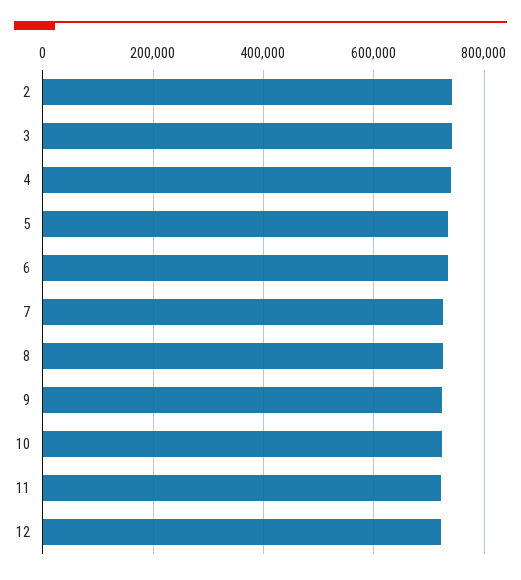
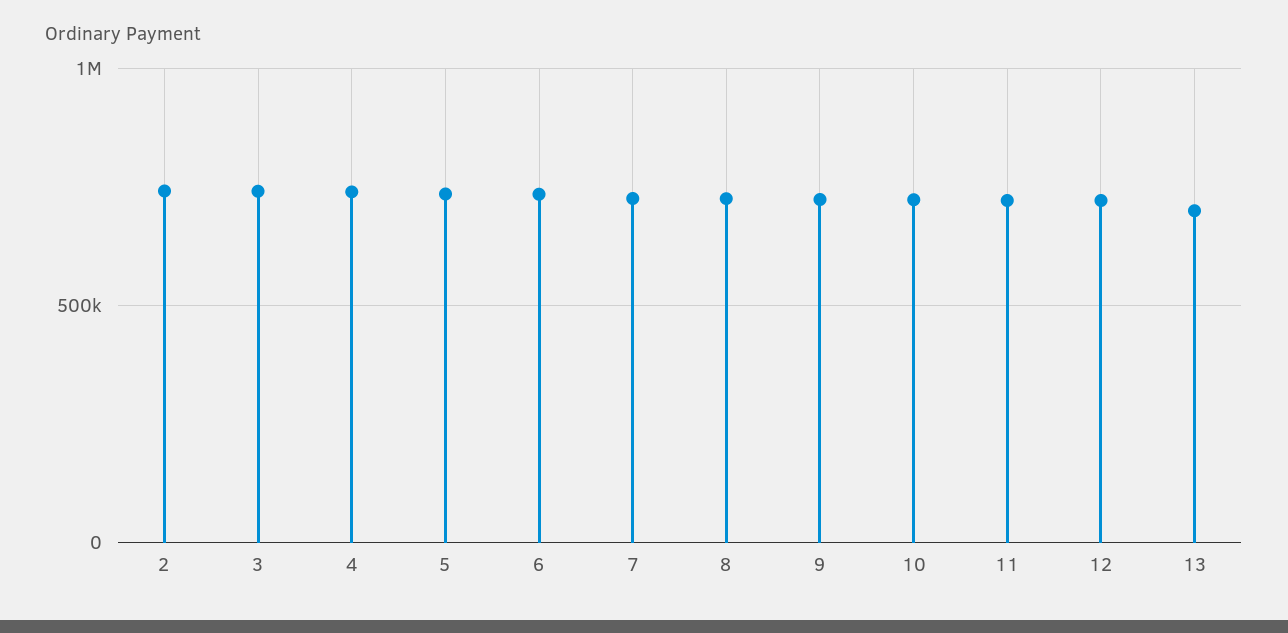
13: none -> 700000

